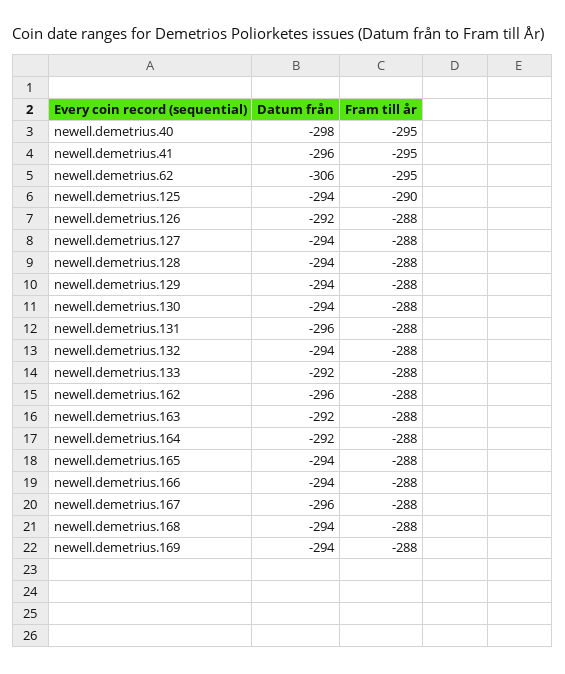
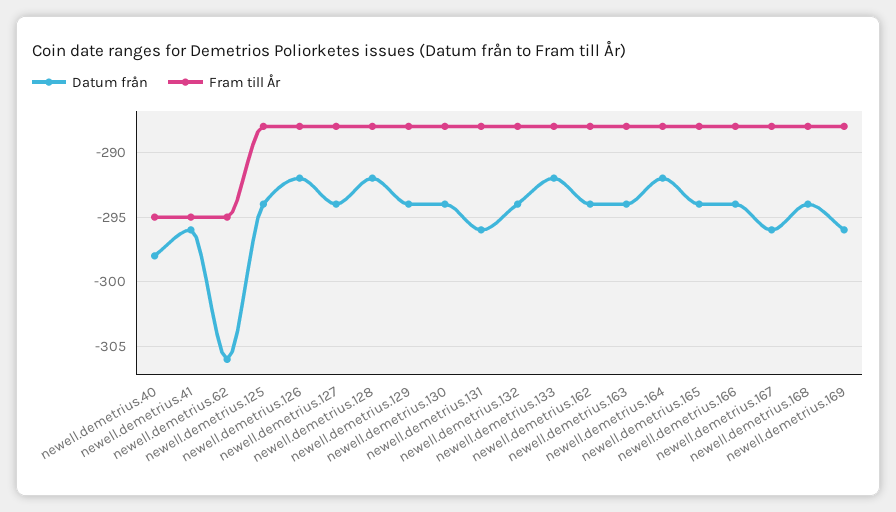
Fram till år, newell.demetrius.125: -290 -> -288
Datum från, newell.demetrius.128: -294 -> -292
Datum från, newell.demetrius.162: -296 -> -294
Datum från, newell.demetrius.163: -292 -> -294
Datum från, newell.demetrius.169: -294 -> -296

